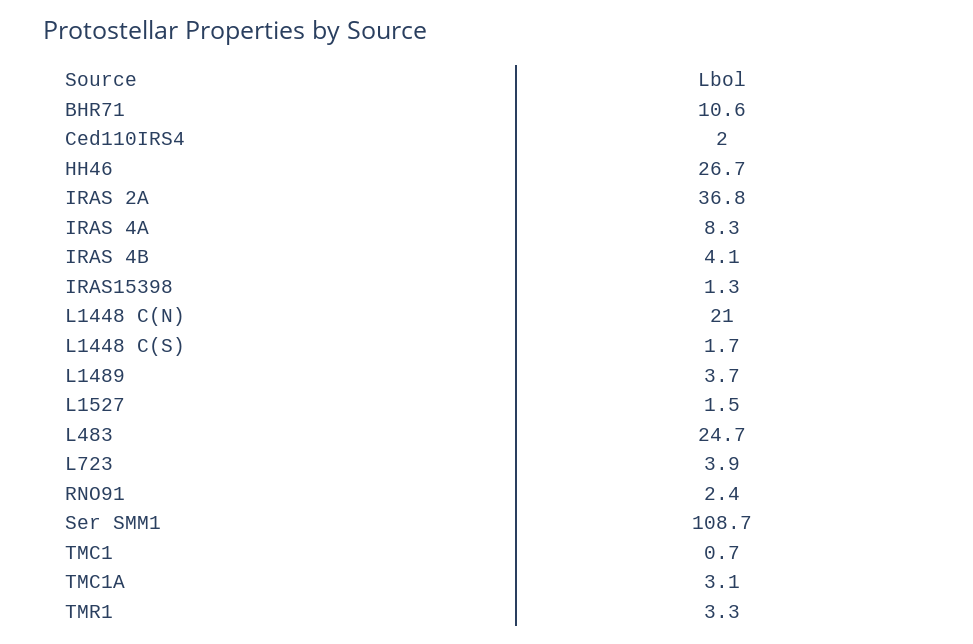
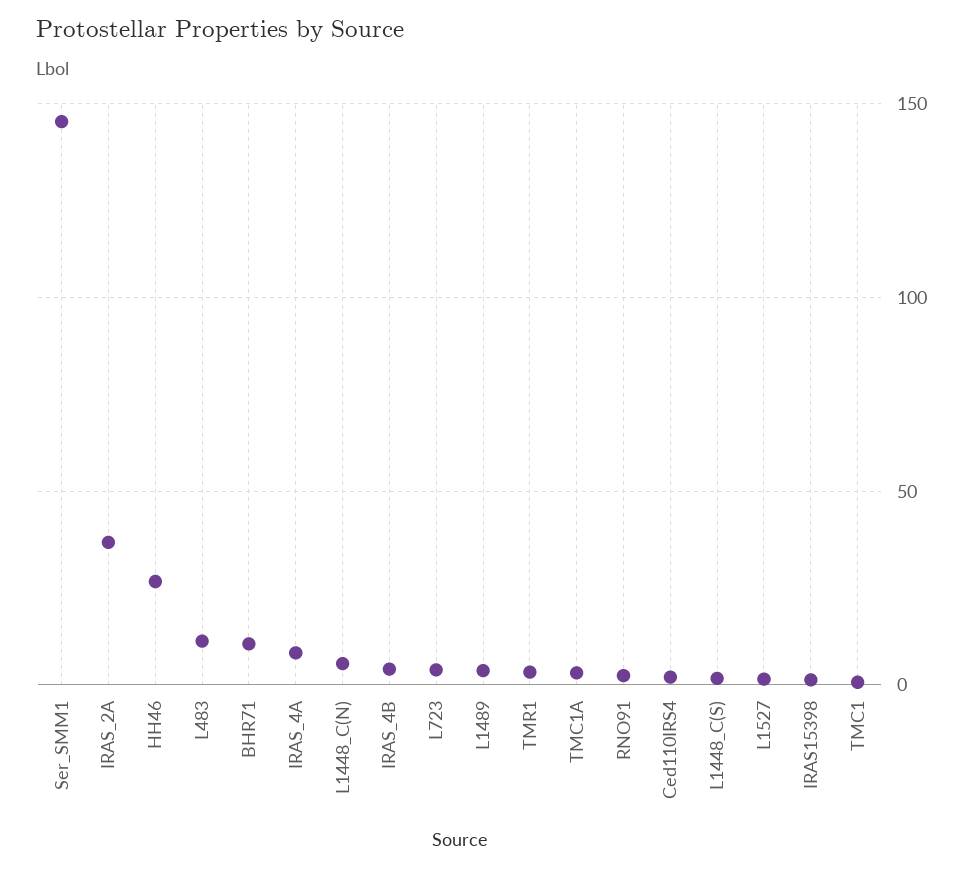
L1448 C(N): 21 -> 5
L483: 24.7 -> 10
Ser SMM1: 108.7 -> 145

